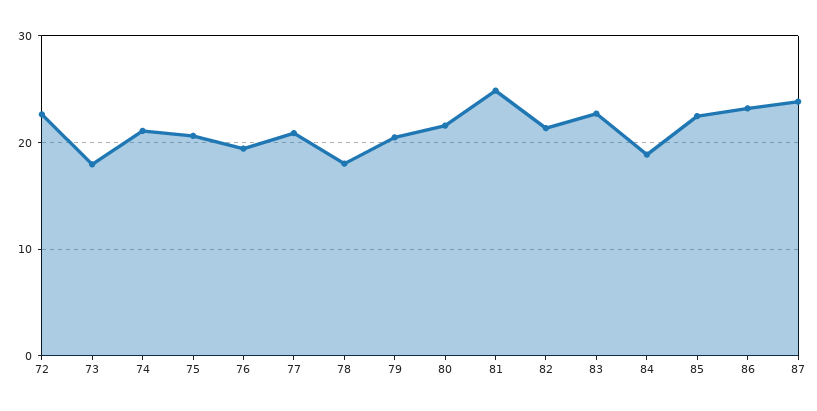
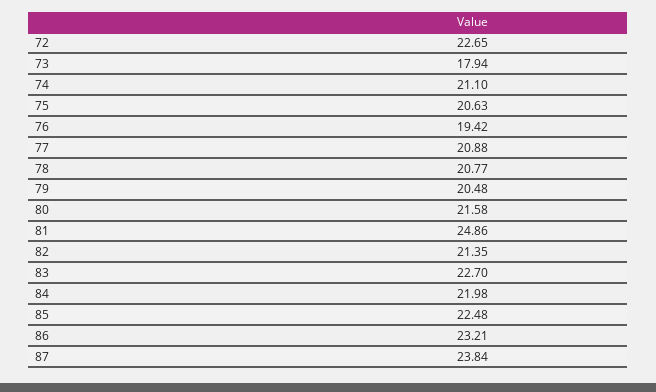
78: 18 -> 20.77
84: 19 -> 21.98

